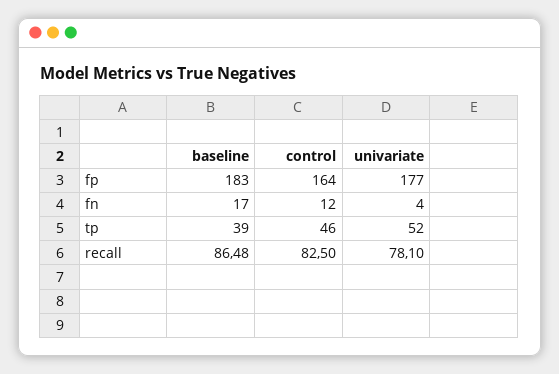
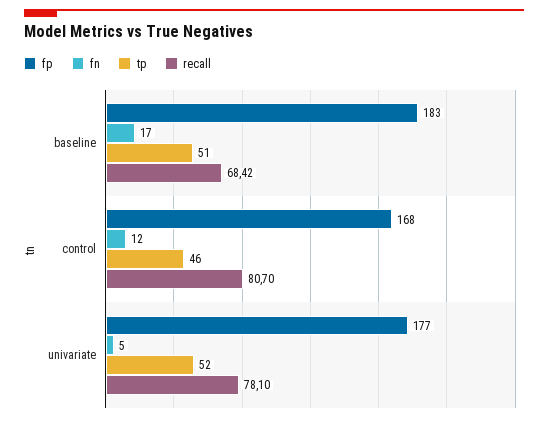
fp, control: 164 -> 168
fn, univariate: 4 -> 5
tp, baseline: 39 -> 51
recall, baseline: 86.48 -> 68.42
recall, control: 82.5 -> 80.7

